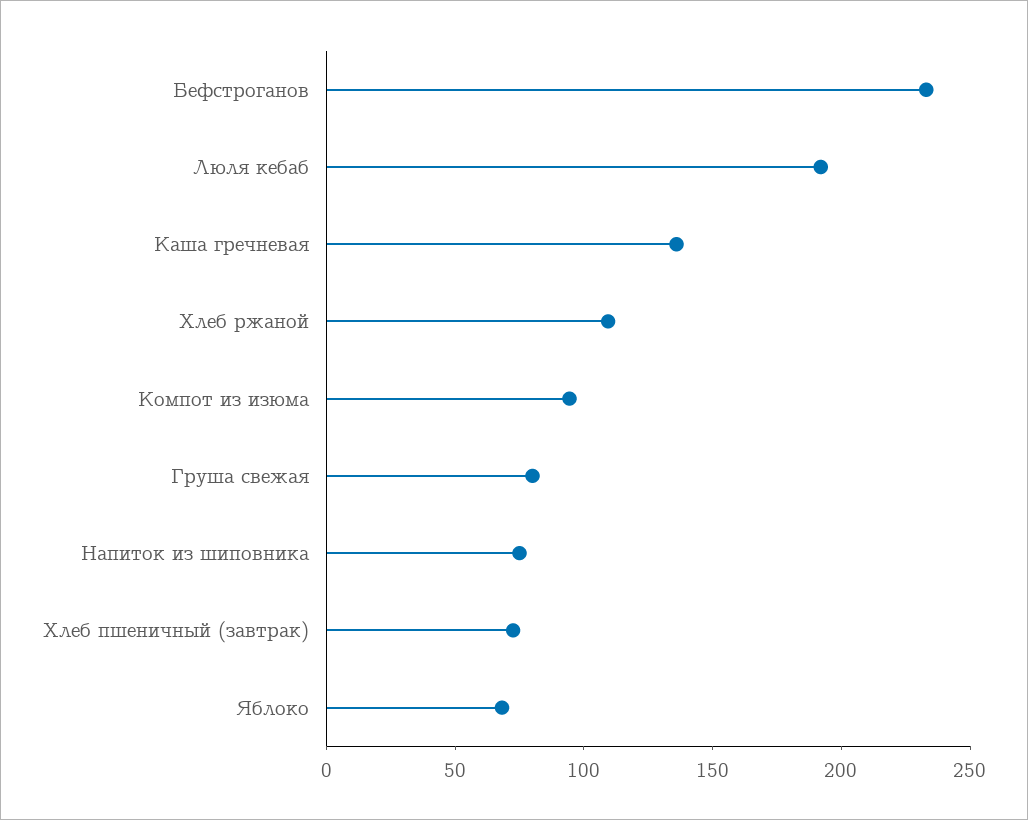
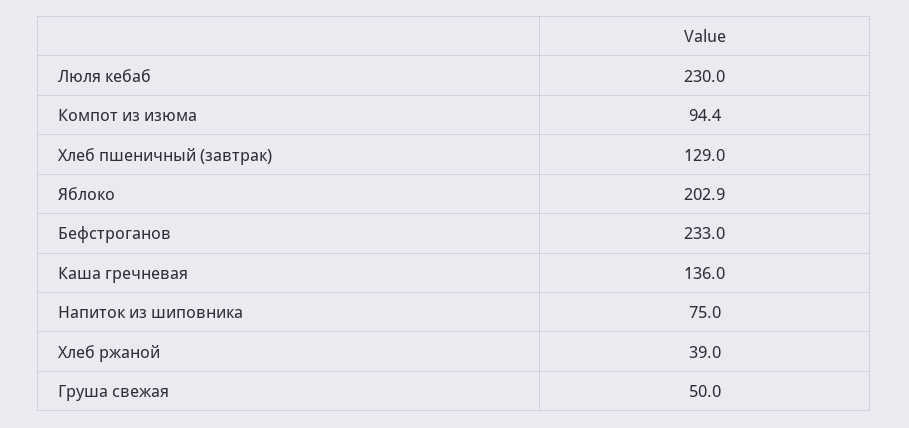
Люля кебаб: 190 -> 230
Хлеб ржаной: 110 -> 39
Груша свежая: 80 -> 50
Хлеб пшеничный (завтрак): 70 -> 129
Яблоко: 70 -> 202.9

